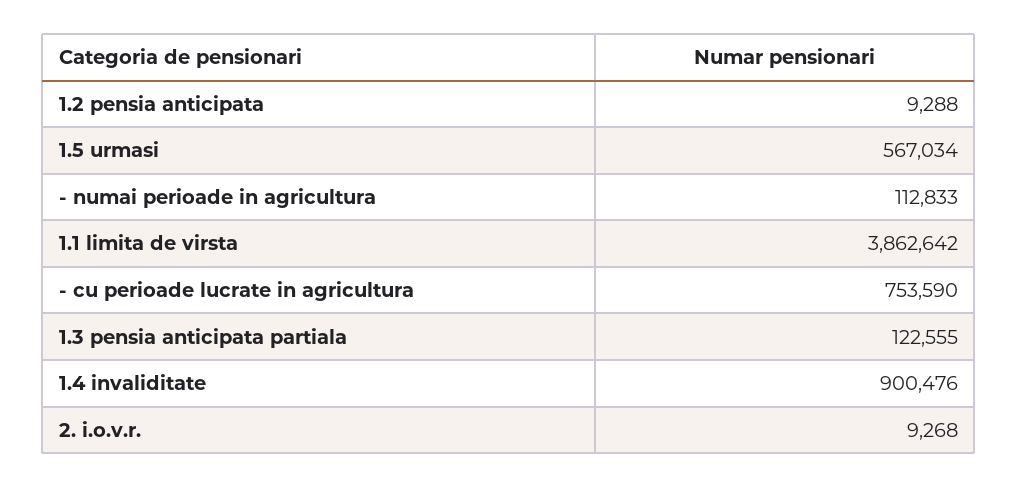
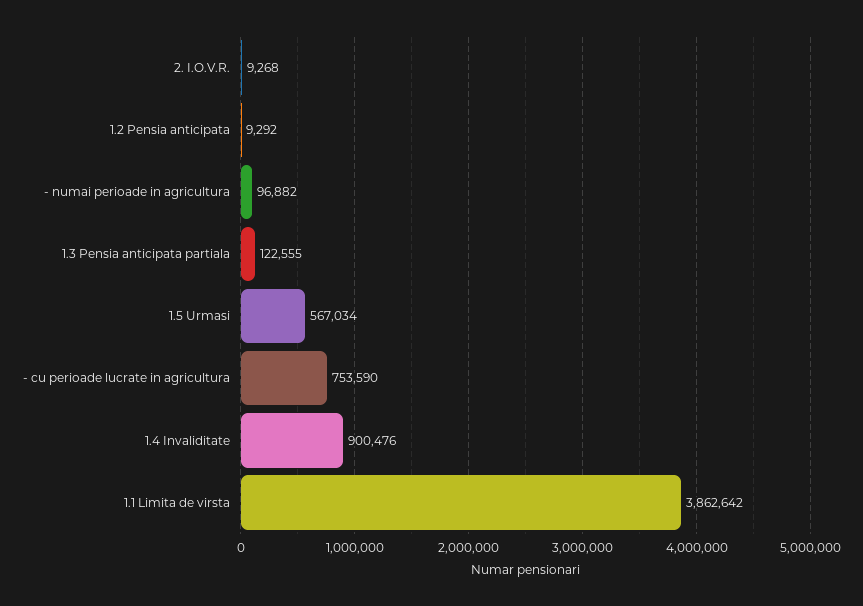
1.2 pensia anticipata: 9288 -> 9292
- numai perioade in agricultura: 112833 -> 96882

